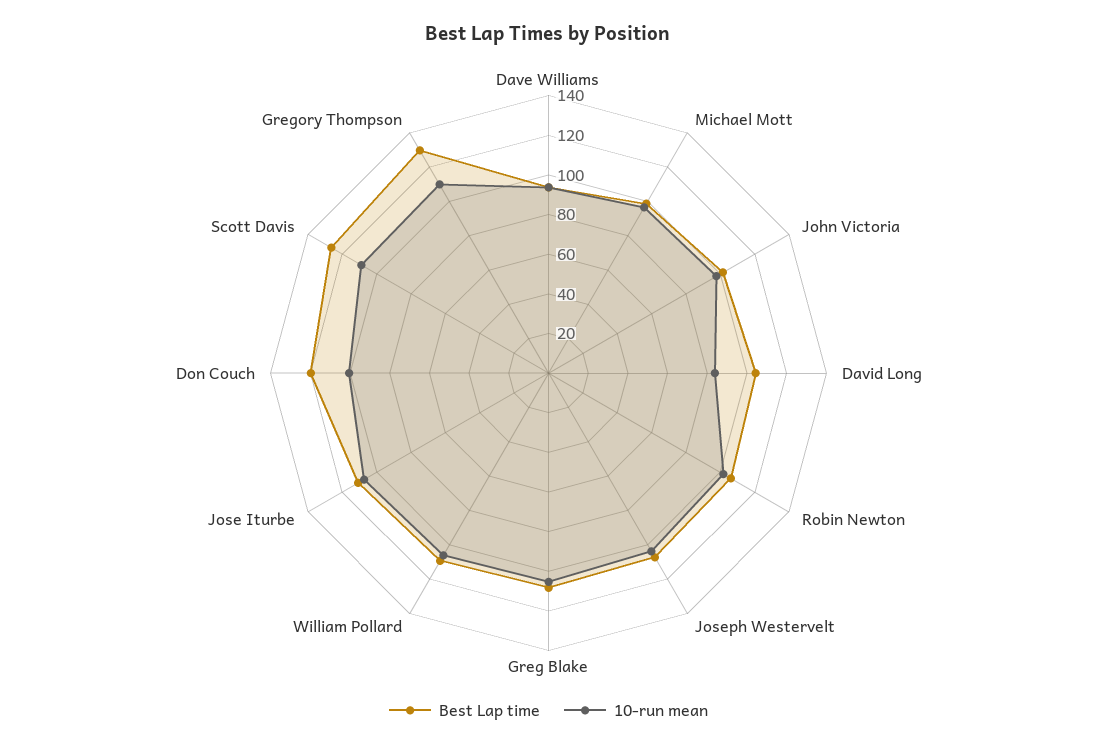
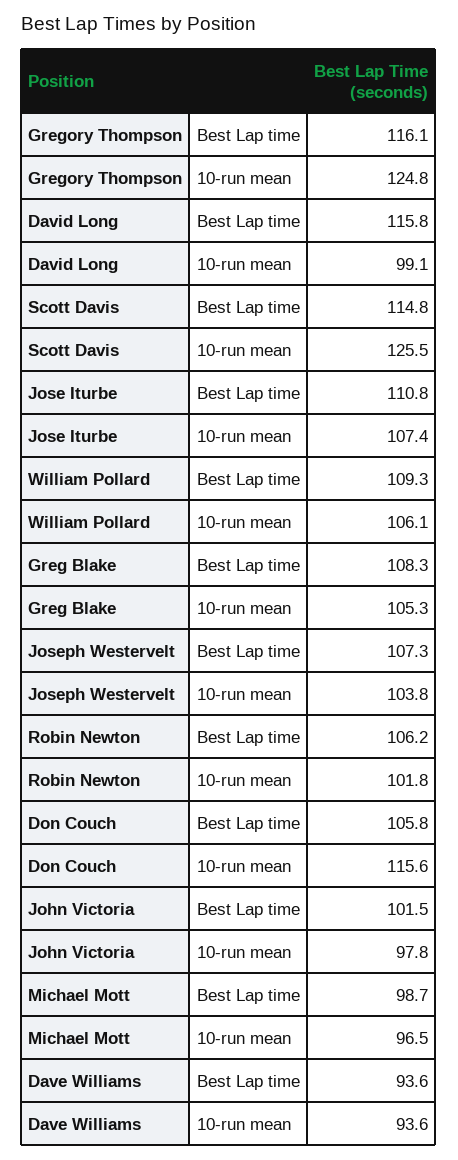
Best Lap time, David Long: 105 -> 115.8
10-run mean, David Long: 85 -> 99.1
Best Lap time, Don Couch: 120 -> 105.8
10-run mean, Don Couch: 100 -> 115.6
Best Lap time, Scott Davis: 125 -> 114.8
10-run mean, Scott Davis: 110 -> 125.5
Best Lap time, Gregory Thompson: 130 -> 116.1
10-run mean, Gregory Thompson: 110 -> 124.8

